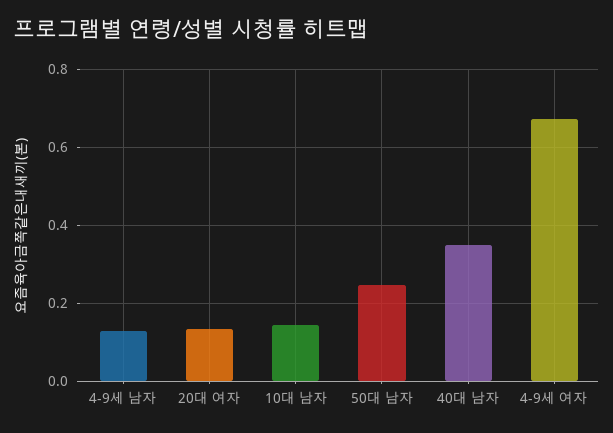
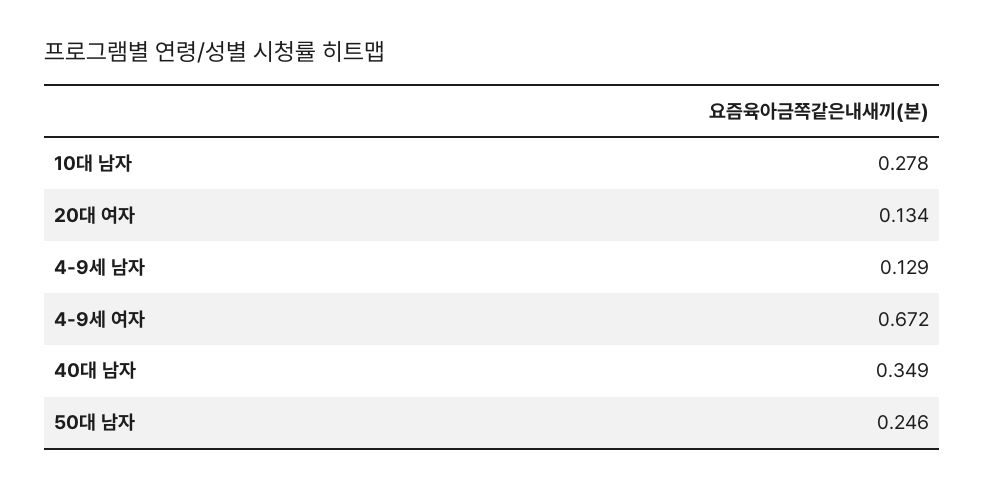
10대 남자: 0.14 -> 0.278

